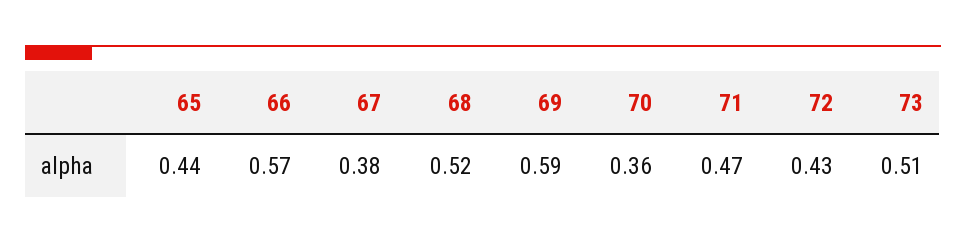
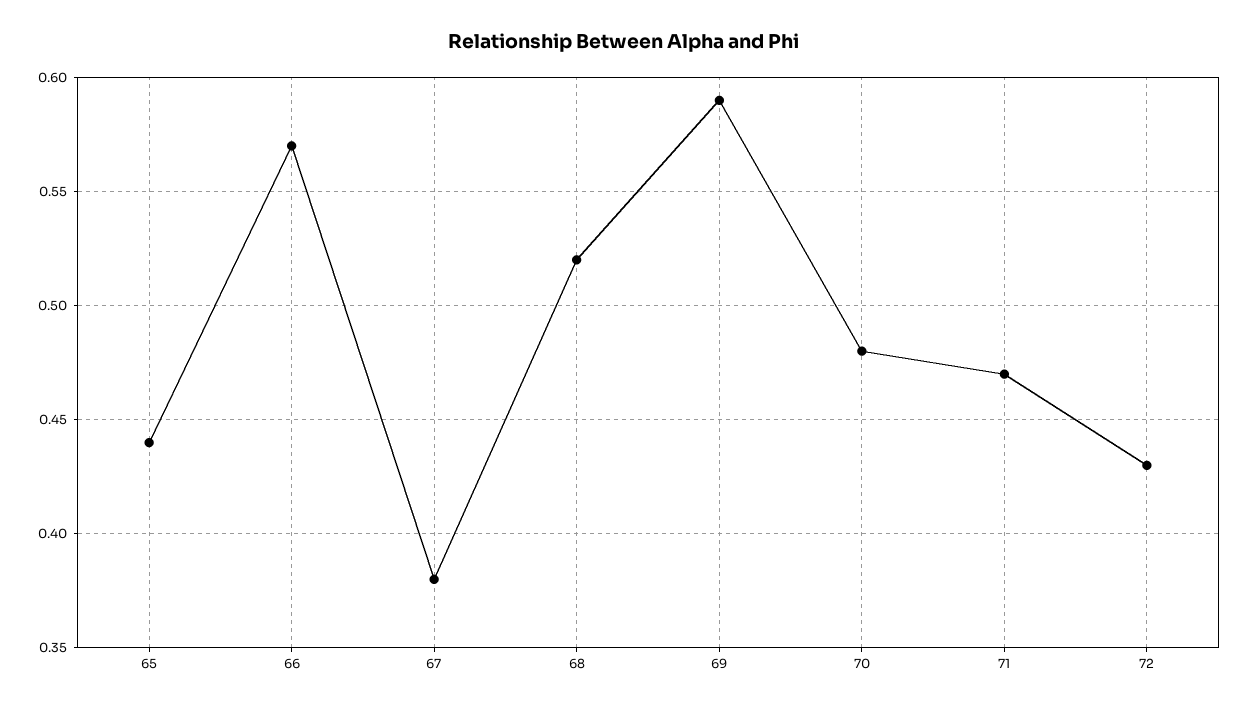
70: 0.36 -> 0.48
73: 0.51 -> none

